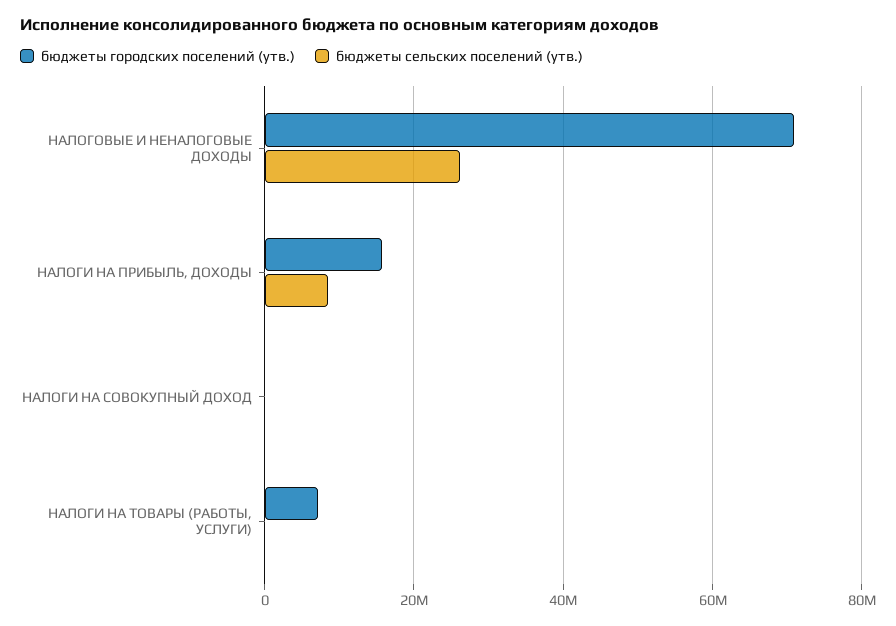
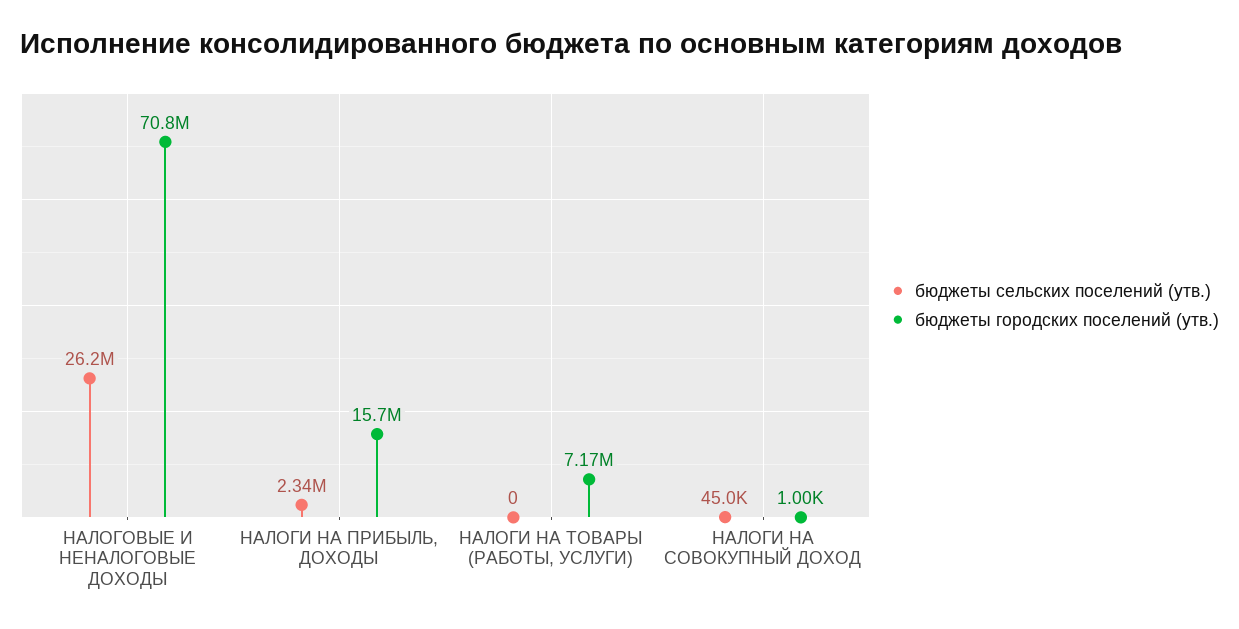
бюджеты сельских поселений (утв.), НАЛОГИ НА ПРИБЫЛЬ, ДОХОДЫ: 8000000 -> 2340000

